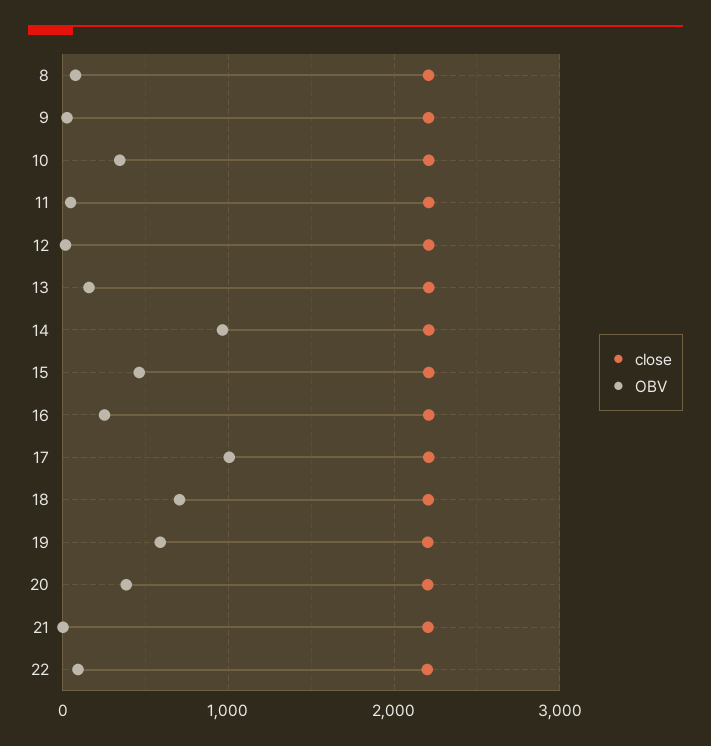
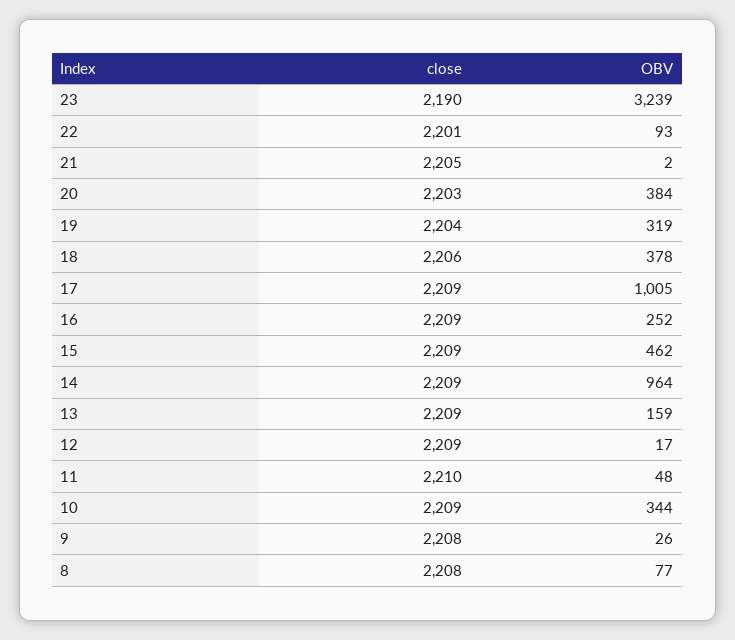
OBV, 18: 700 -> 378
OBV, 19: 600 -> 319
close, 23: none -> 2190
OBV, 23: none -> 3239

